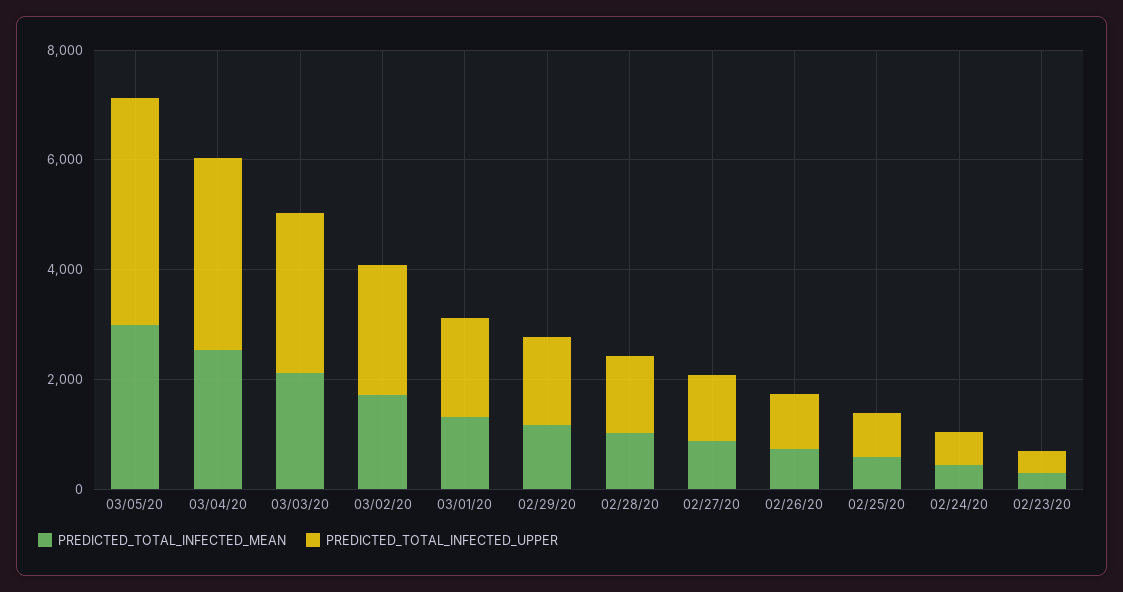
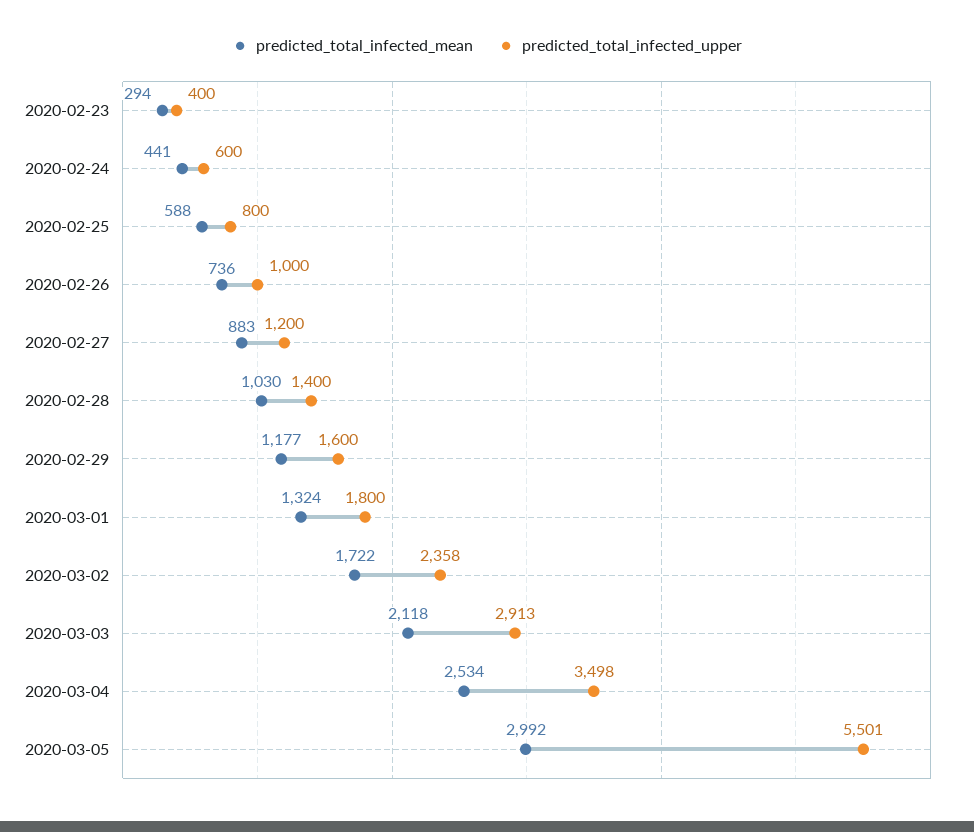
PREDICTED_TOTAL_INFECTED_UPPER, 03/05/20: 4000 -> 5501

